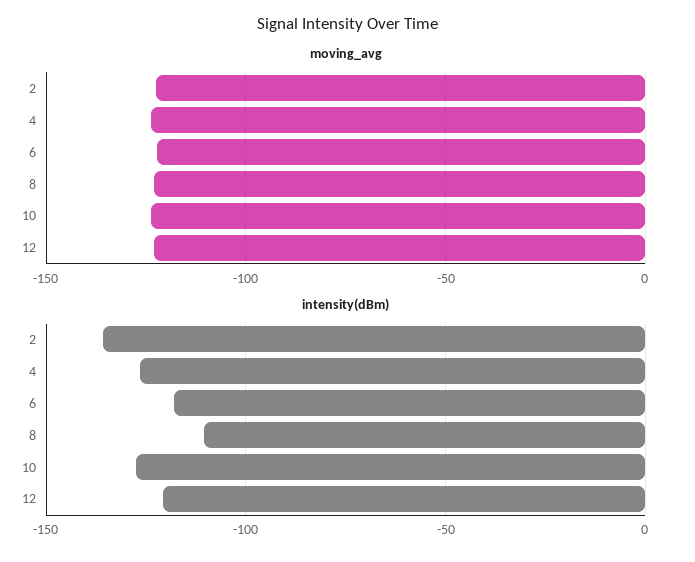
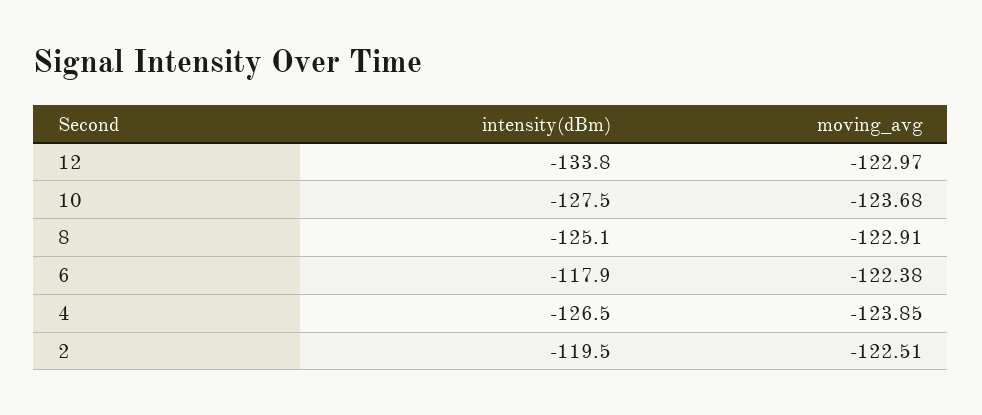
intensity(dBm), 2: -135 -> -119.5
intensity(dBm), 8: -110 -> -125.1
intensity(dBm), 12: -120 -> -133.8

